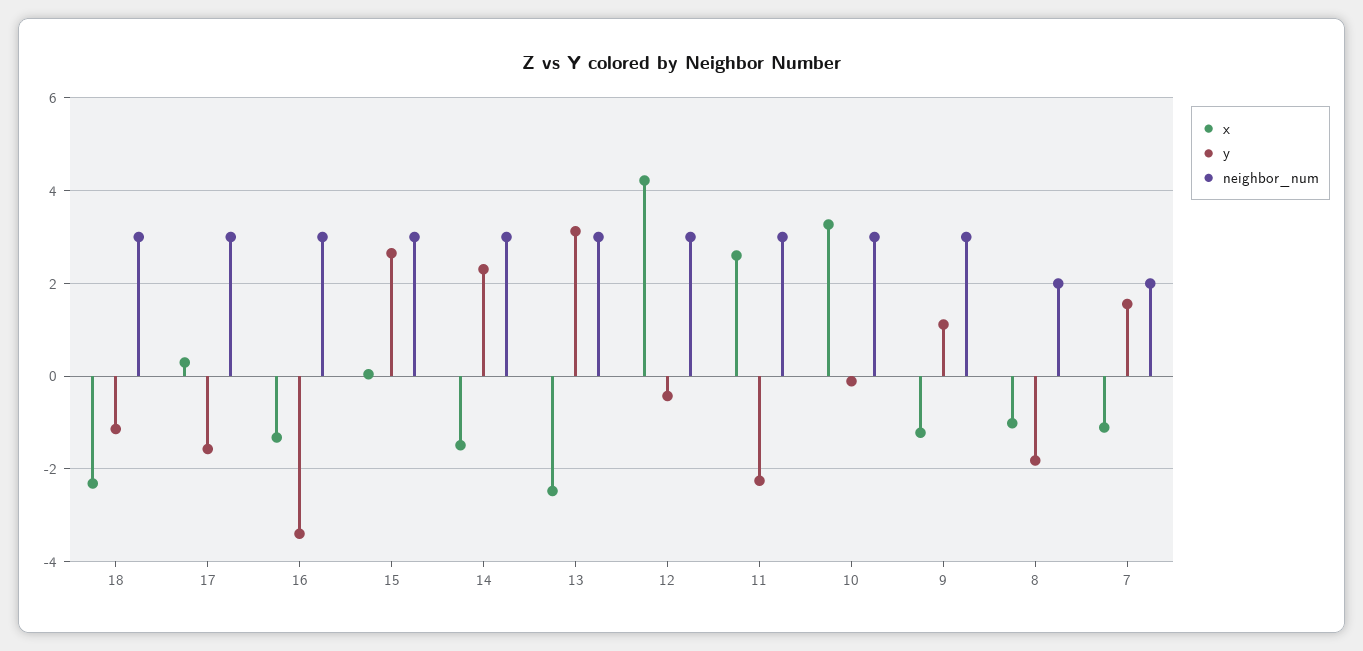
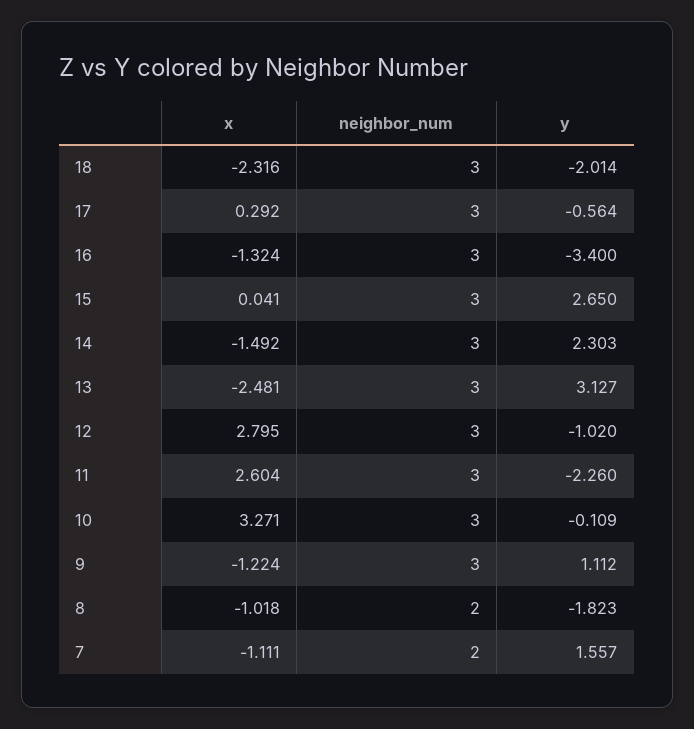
y, 18: -1.2 -> -2.014
y, 17: -1.6 -> -0.564
x, 12: 4.2 -> 2.795
y, 12: -0.4 -> -1.02

